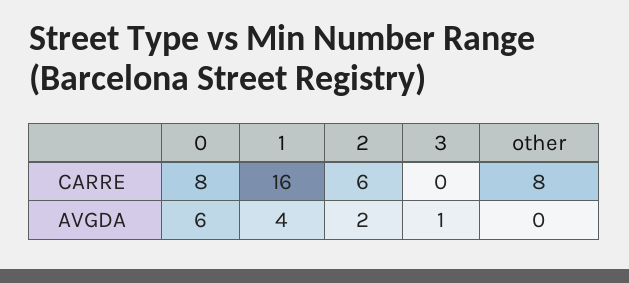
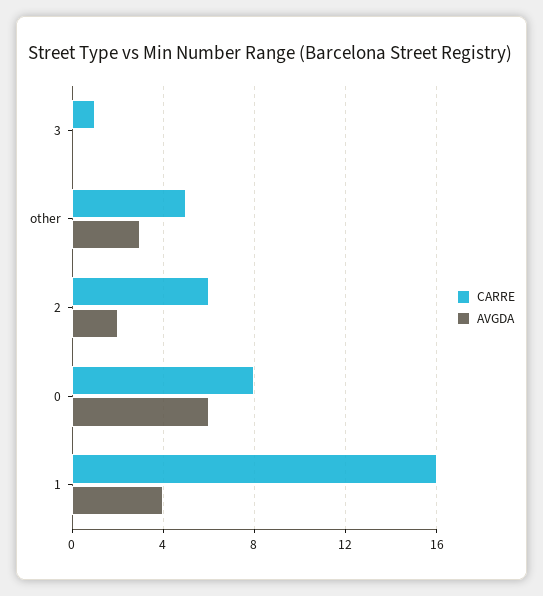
CARRE, 3: 0 -> 1
CARRE, other: 8 -> 5
AVGDA, 3: 1 -> 0
AVGDA, other: 0 -> 3

